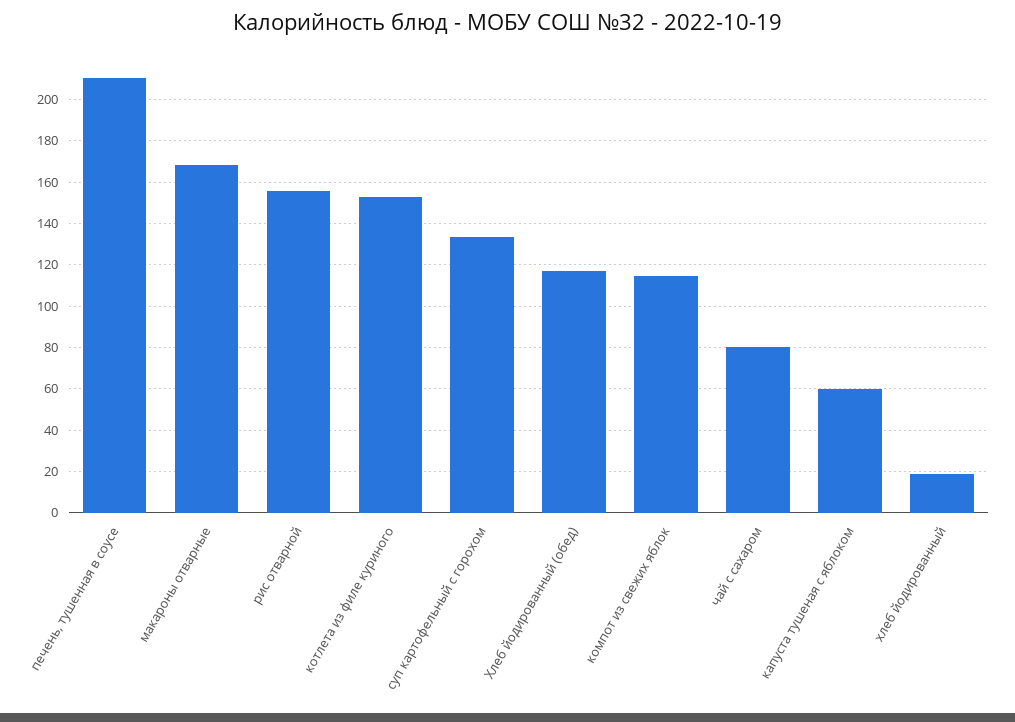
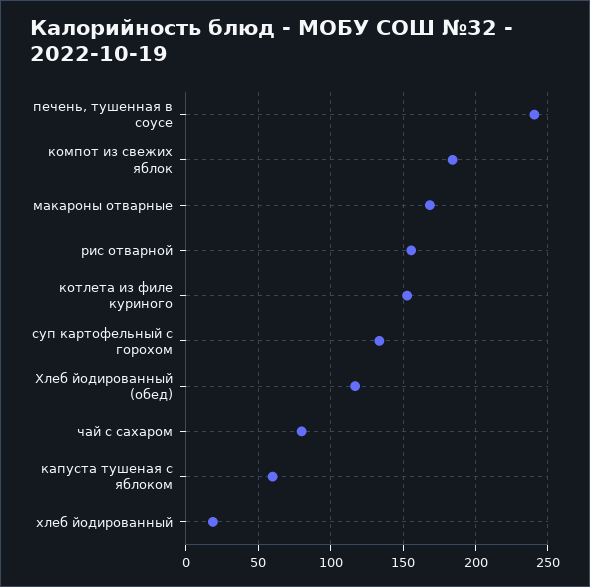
печень, тушенная в соусе: 210 -> 240
компот из свежих яблок: 115 -> 185

